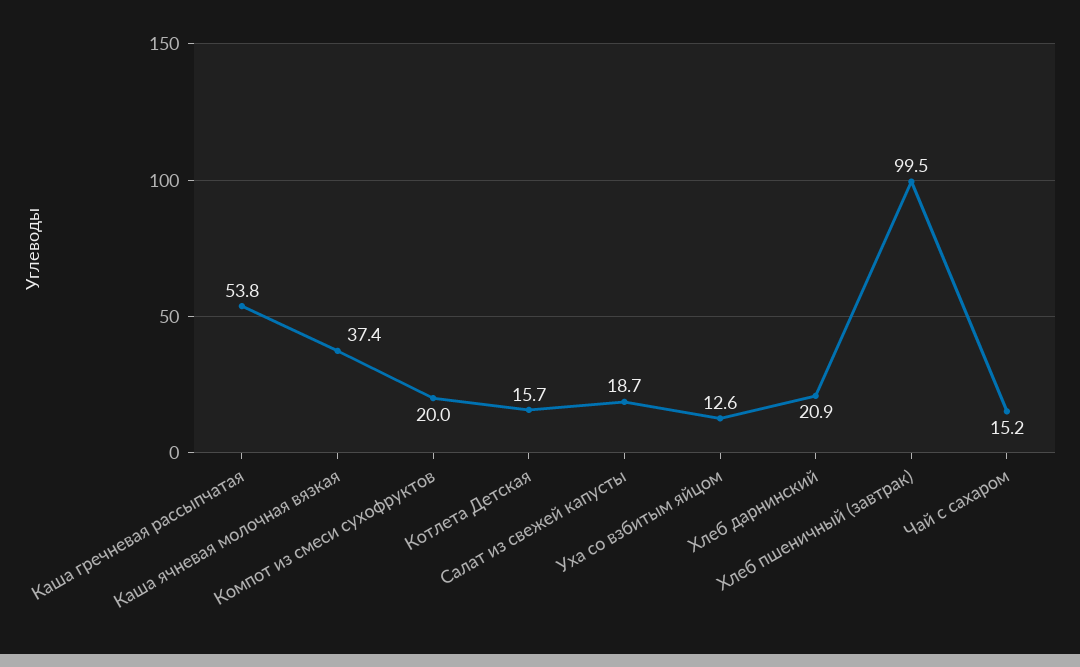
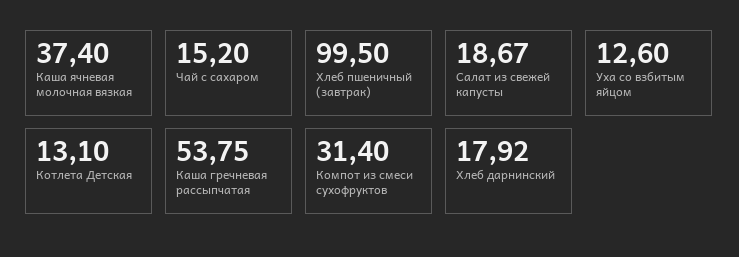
Компот из смеси сухофруктов: 20 -> 31.4
Котлета Детская: 15.7 -> 13.1
Хлеб дарнинский: 20.9 -> 17.92

